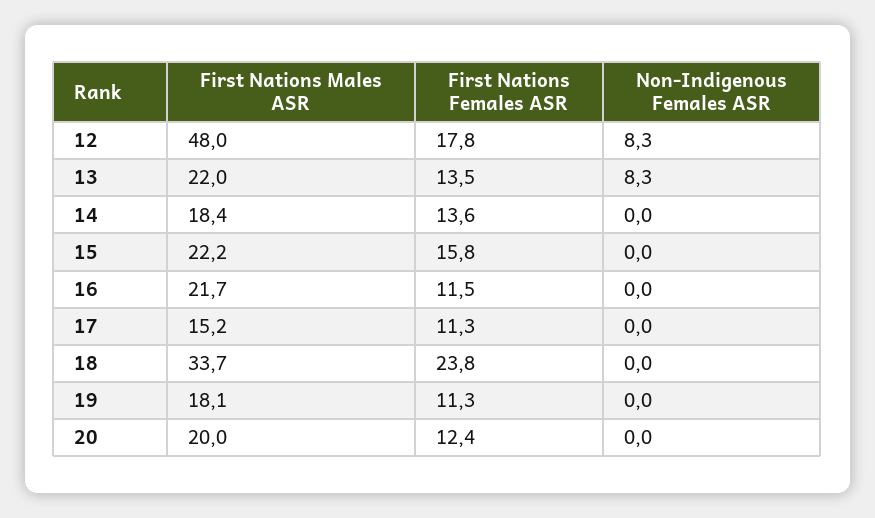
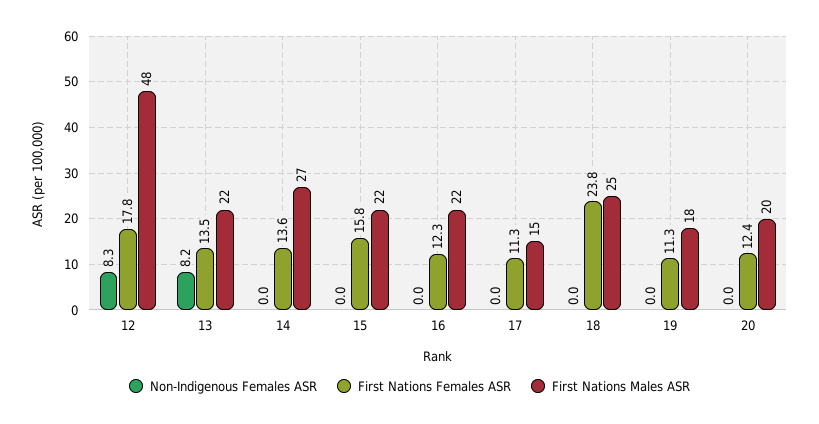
Non-Indigenous Females ASR, 13: 8.3 -> 8.2
First Nations Males ASR, 14: 18.4 -> 27
First Nations Females ASR, 16: 11.5 -> 12.3
First Nations Males ASR, 18: 33.7 -> 25

